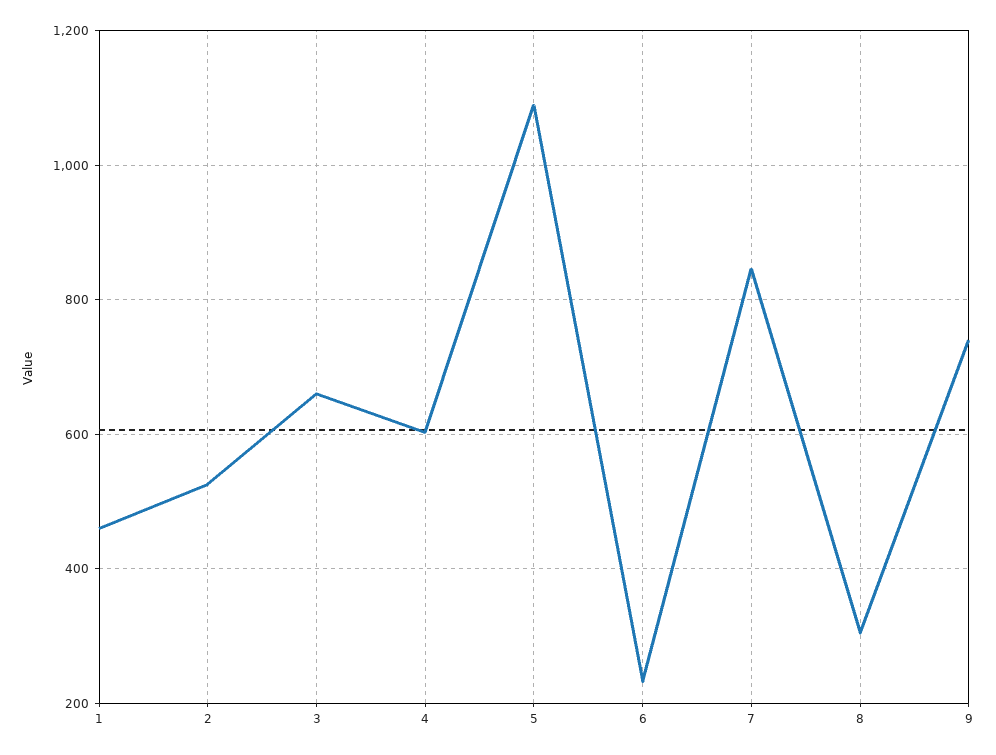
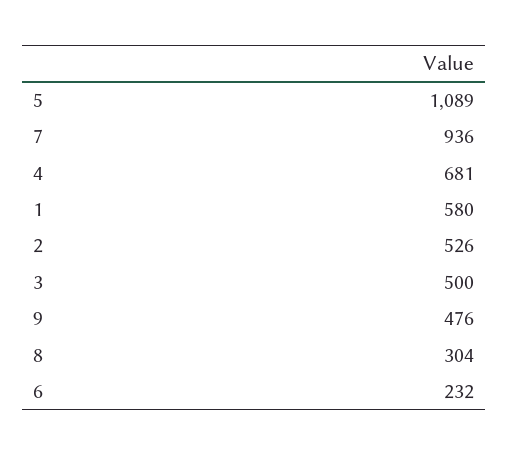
1: 460 -> 580
3: 660 -> 500
4: 600 -> 681
7: 840 -> 936
9: 740 -> 476

